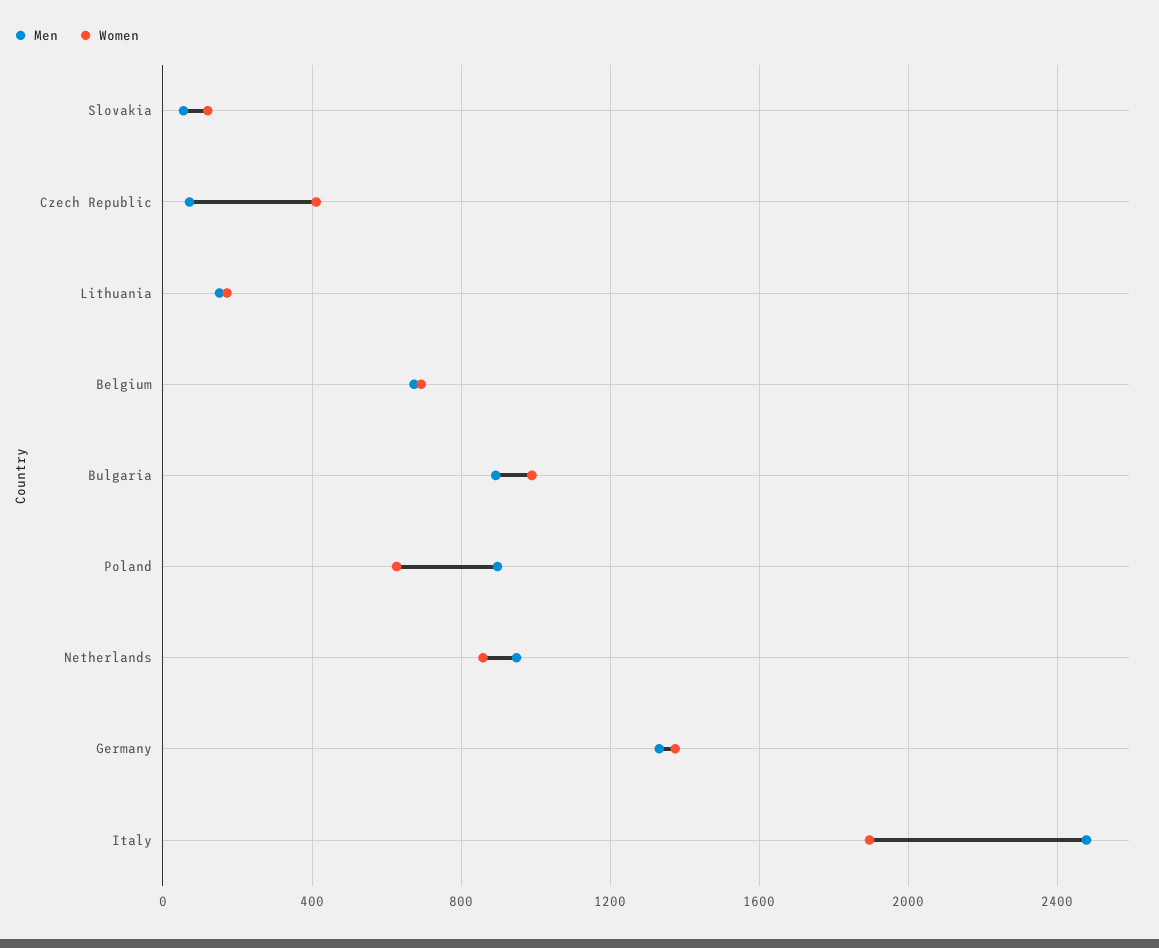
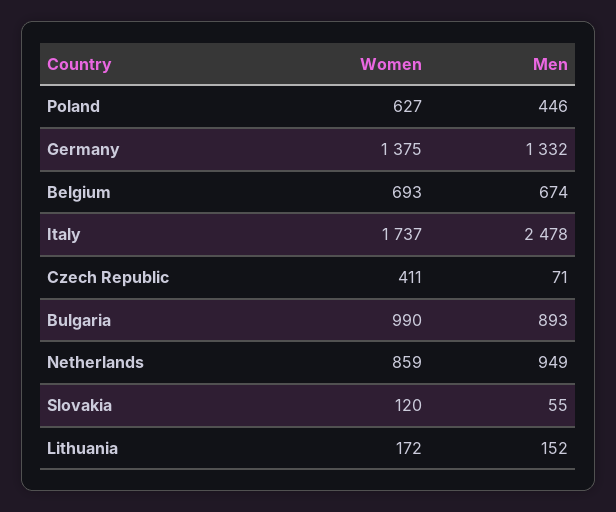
Men, Poland: 900 -> 446
Women, Italy: 1900 -> 1737

